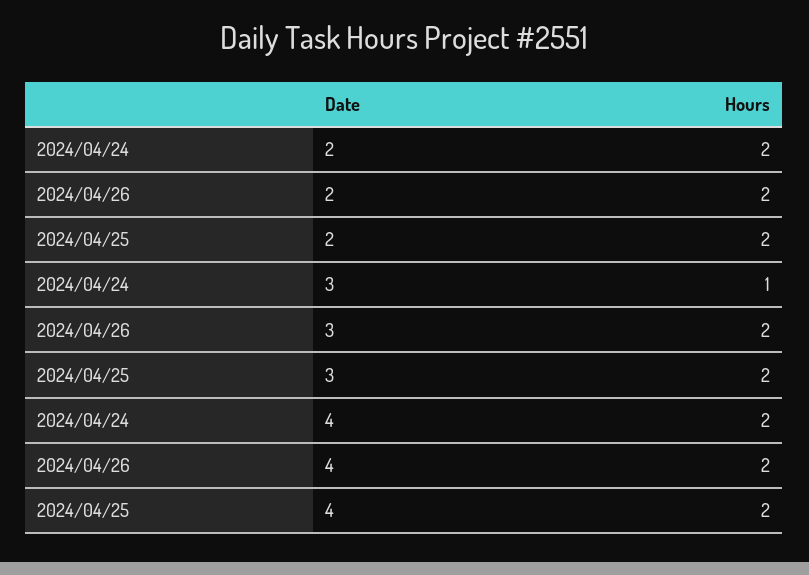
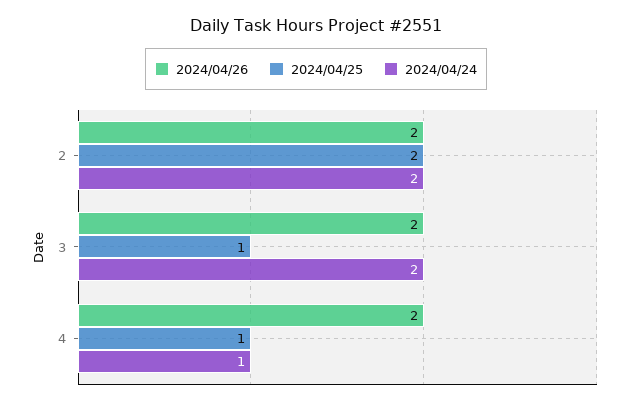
2024/04/24, 3: 1 -> 2
2024/04/25, 3: 2 -> 1
2024/04/24, 4: 2 -> 1
2024/04/25, 4: 2 -> 1

